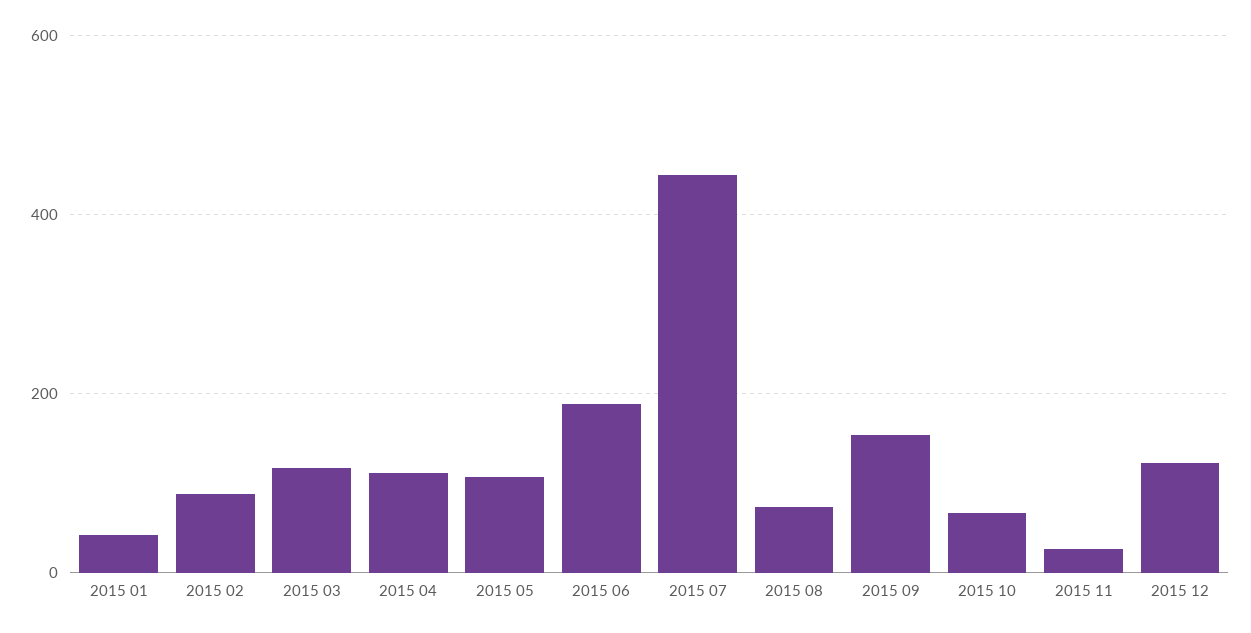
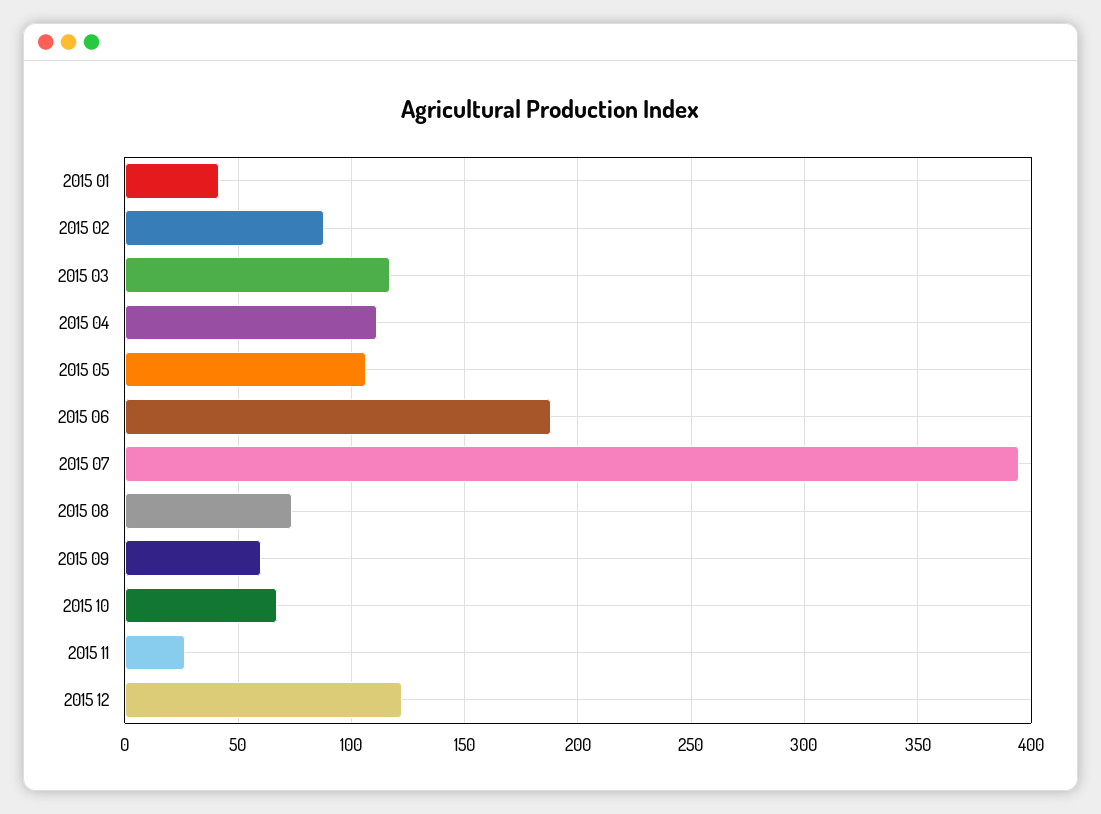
2015 07: 440 -> 395
2015 09: 160 -> 60

